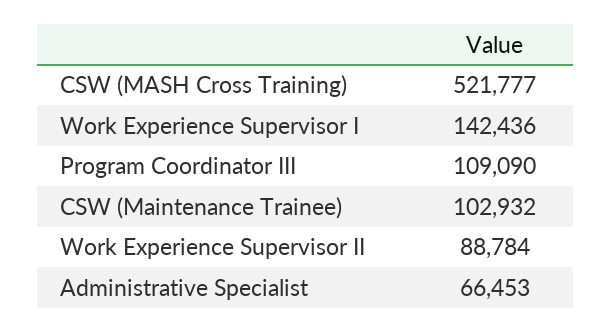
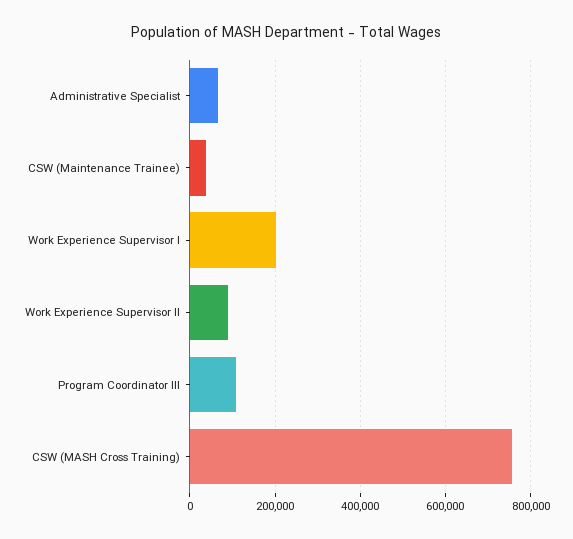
CSW (MASH Cross Training): 521777 -> 760000
Work Experience Supervisor I: 142436 -> 200000
CSW (Maintenance Trainee): 102932 -> 40000

